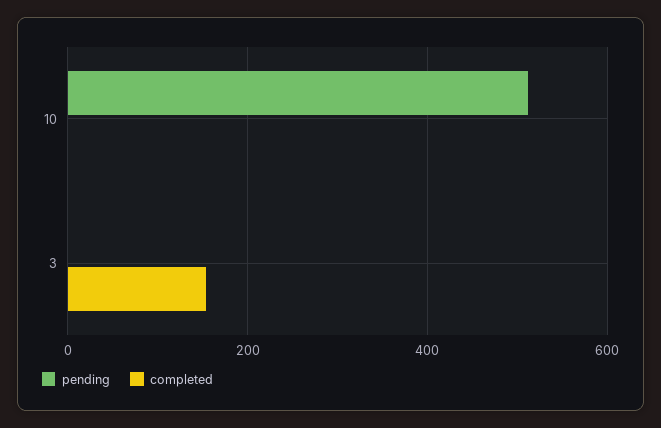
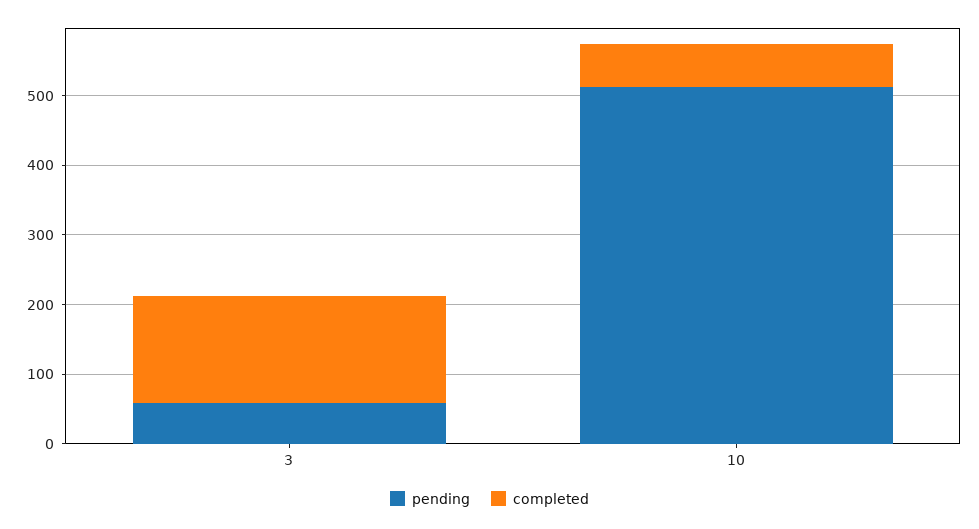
completed, 10: 0 -> 60
pending, 3: 0 -> 60

